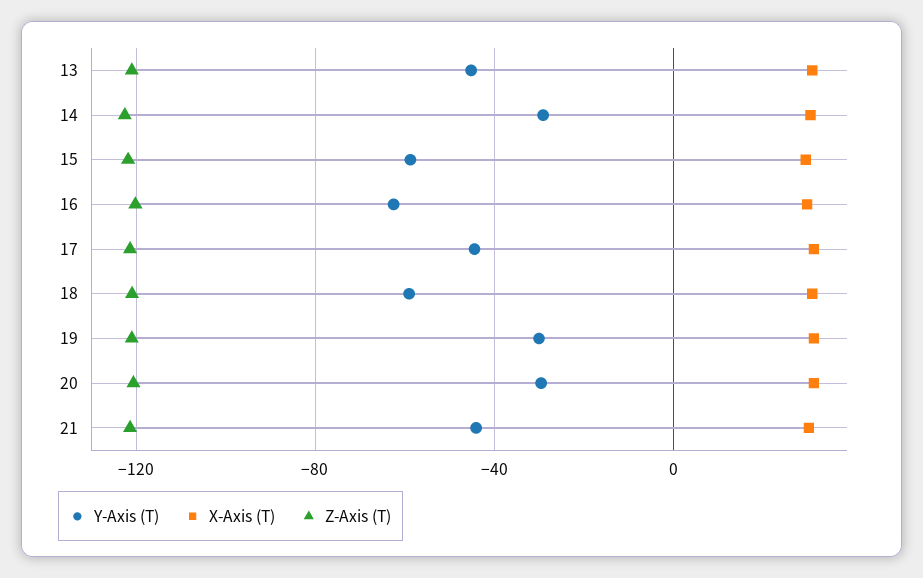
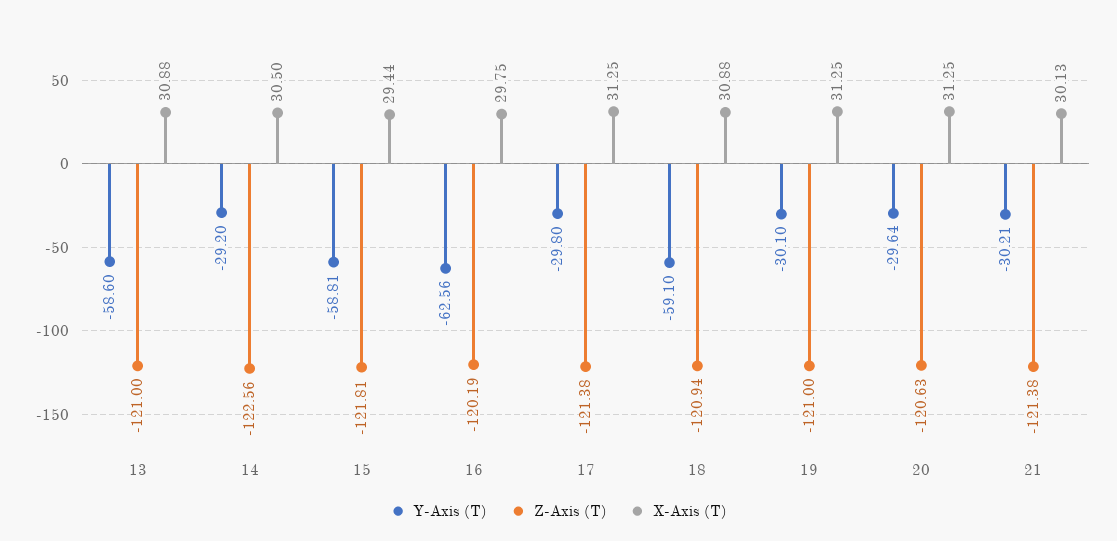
Y-Axis (T), 13: -45 -> -58.6
Y-Axis (T), 17: -45 -> -29.8
Y-Axis (T), 21: -45 -> -30.21

